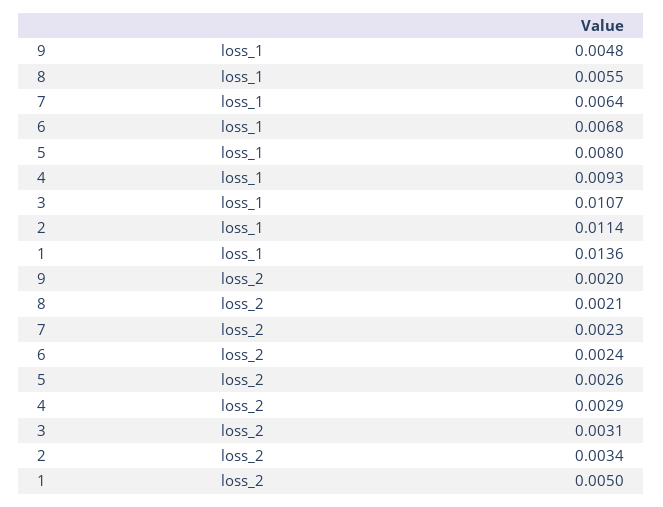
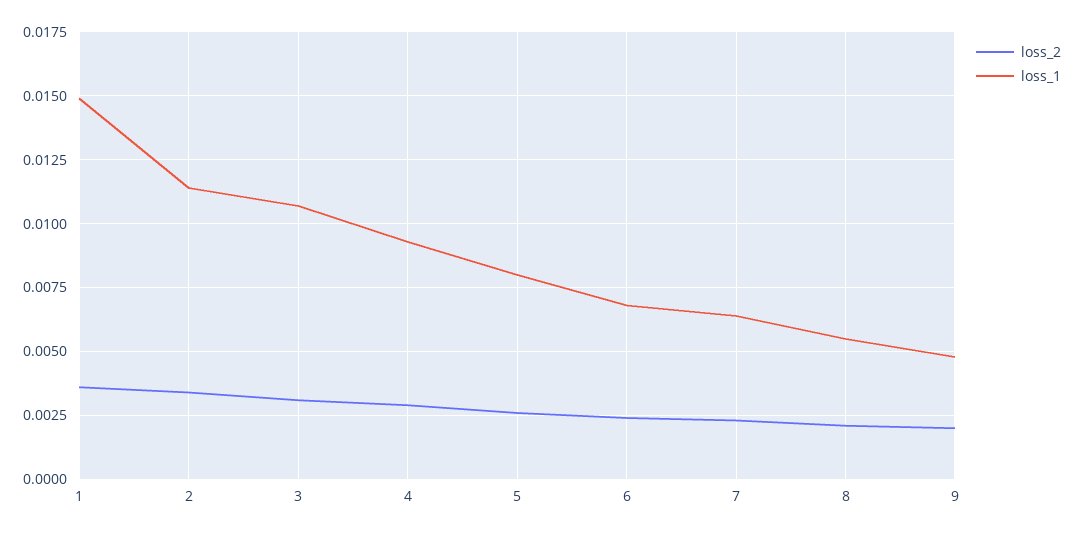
loss_1, 1: 0.0136 -> 0.015
loss_2, 1: 0.005 -> 0.0035

